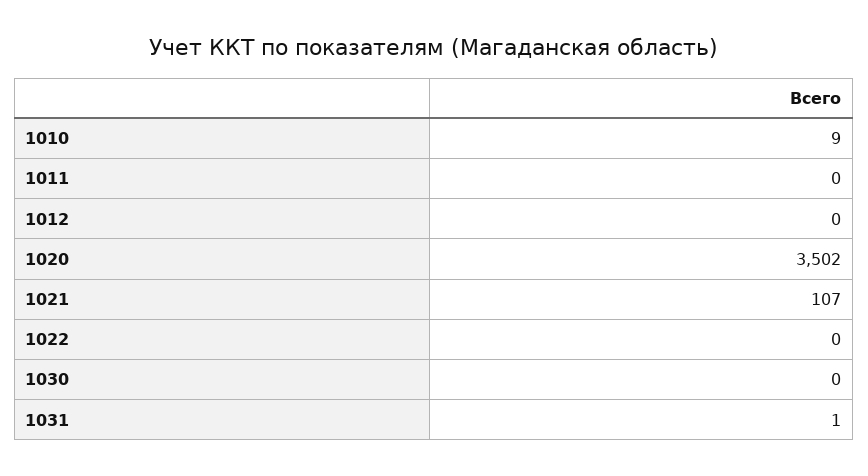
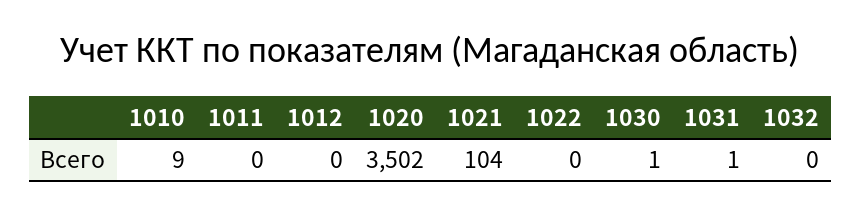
1021: 107 -> 104
1030: 0 -> 1
1032: none -> 0

